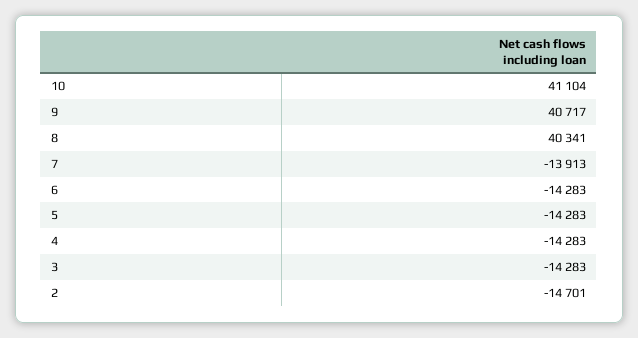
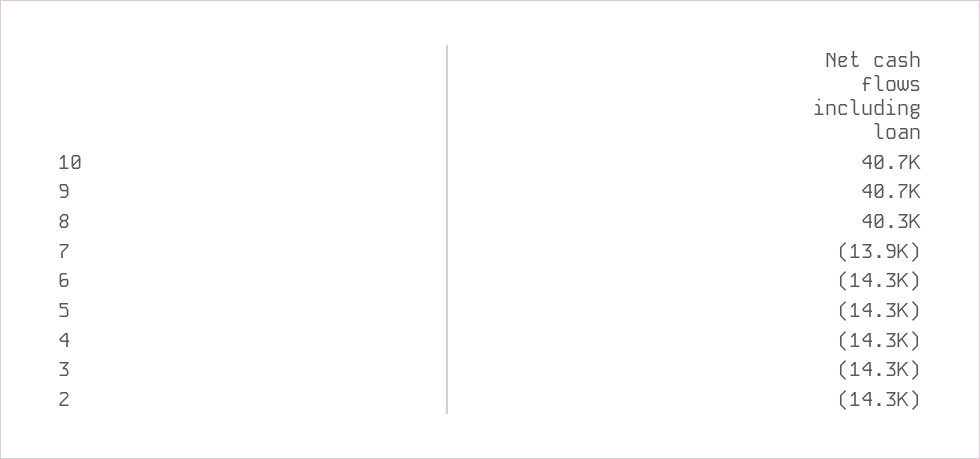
10: 41104 -> 40700
2: -14701 -> -14300

